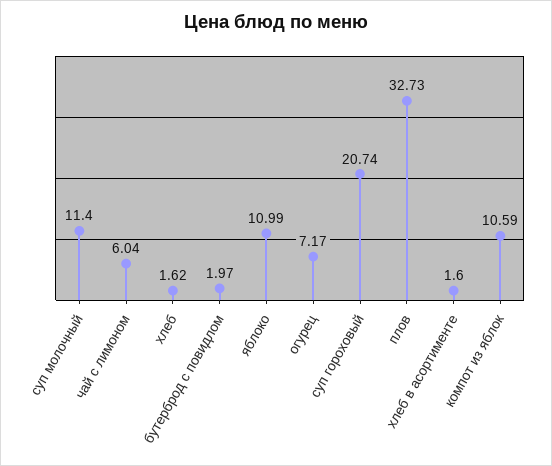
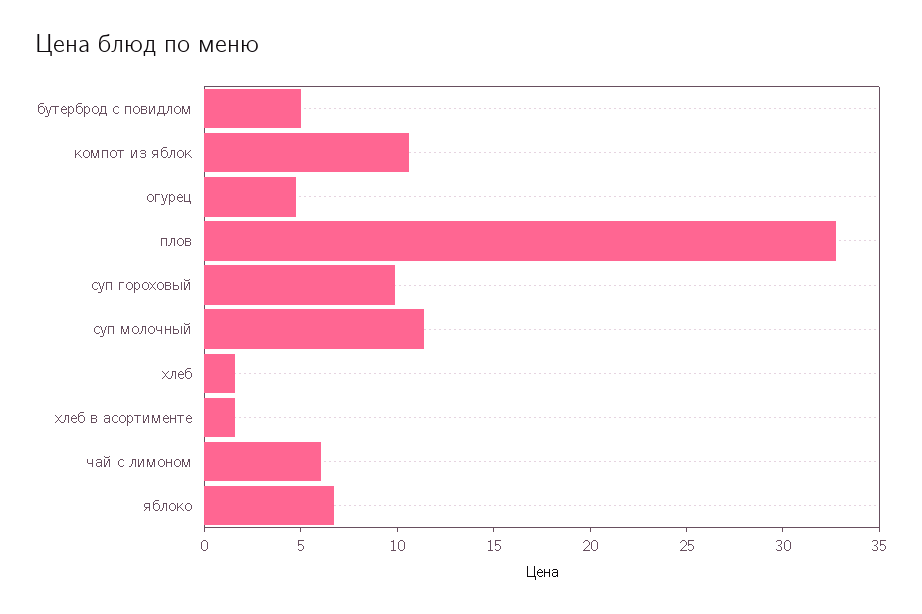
бутерброд с повидлом: 1.97 -> 5
яблоко: 10.99 -> 7
огурец: 7.17 -> 5
суп гороховый: 20.74 -> 10

